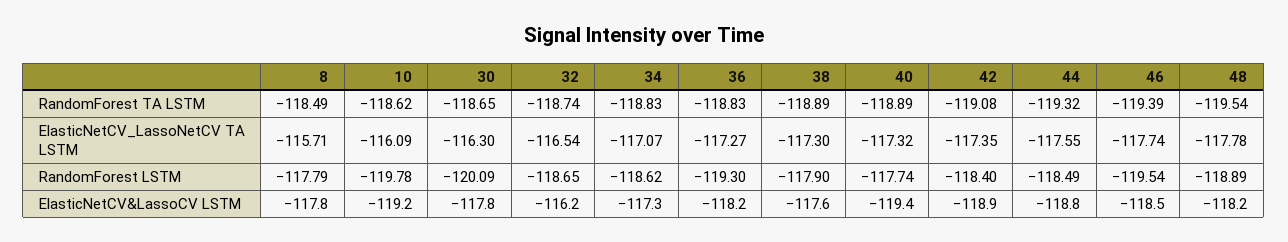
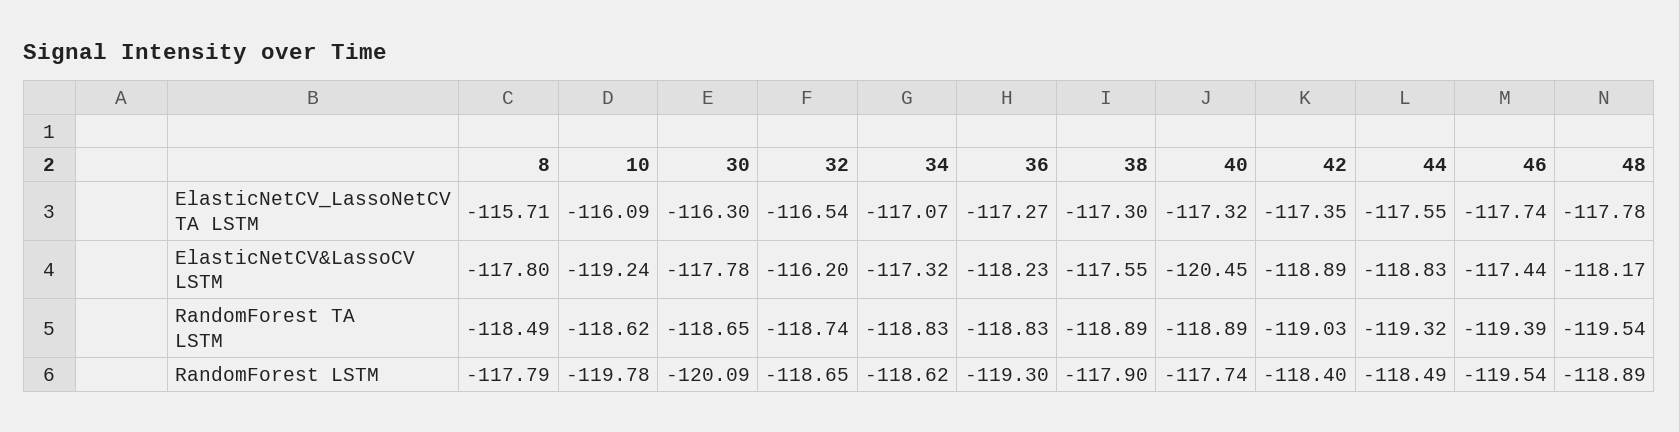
42, RandomForest TA LSTM: -119.08 -> -119.03
40, ElasticNetCV&LassoCV LSTM: -119.4 -> -120.45
46, ElasticNetCV&LassoCV LSTM: -118.5 -> -117.44

